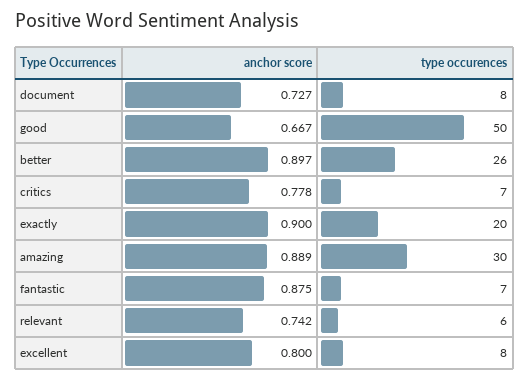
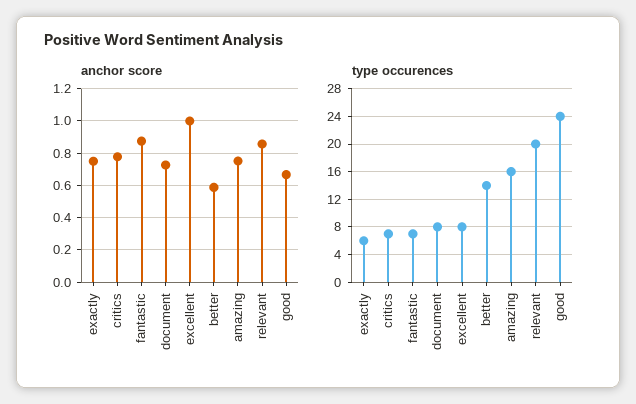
type occurences, good: 50 -> 24
anchor score, better: 0.897 -> 0.6
type occurences, better: 26 -> 14
anchor score, exactly: 0.9 -> 0.75
type occurences, exactly: 20 -> 6
anchor score, amazing: 0.889 -> 0.75
type occurences, amazing: 30 -> 16
anchor score, relevant: 0.742 -> 0.85
type occurences, relevant: 6 -> 20
anchor score, excellent: 0.8 -> 1

